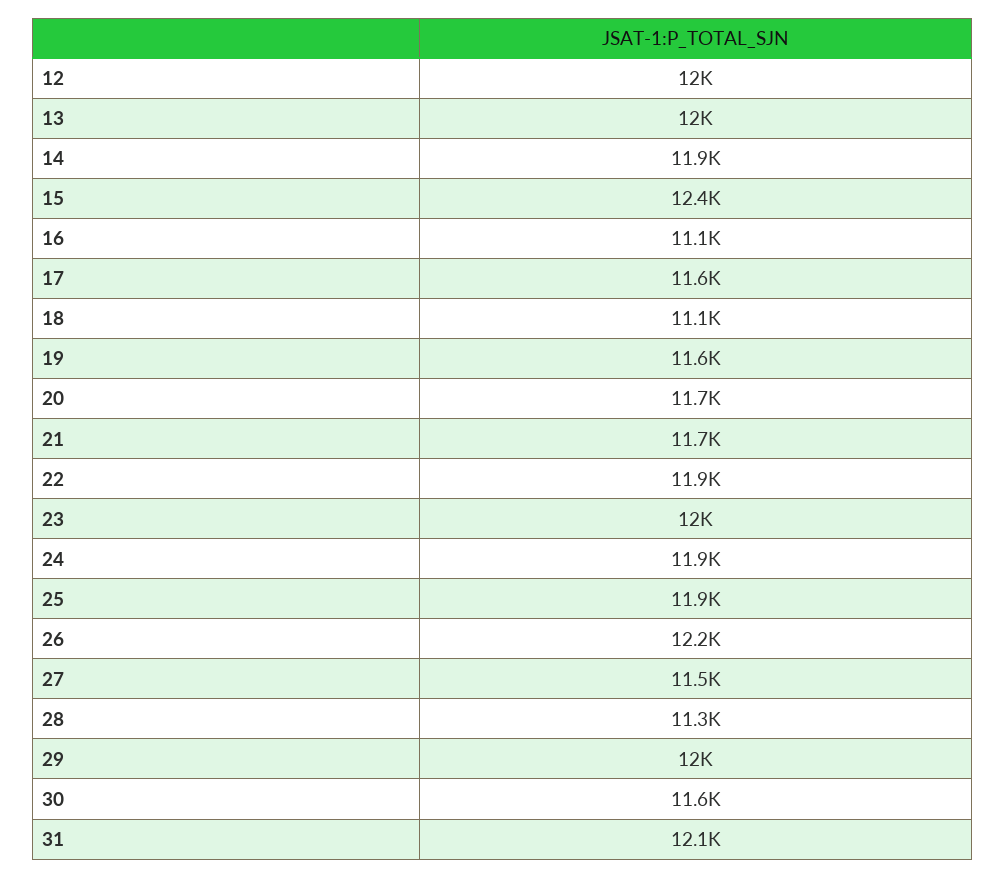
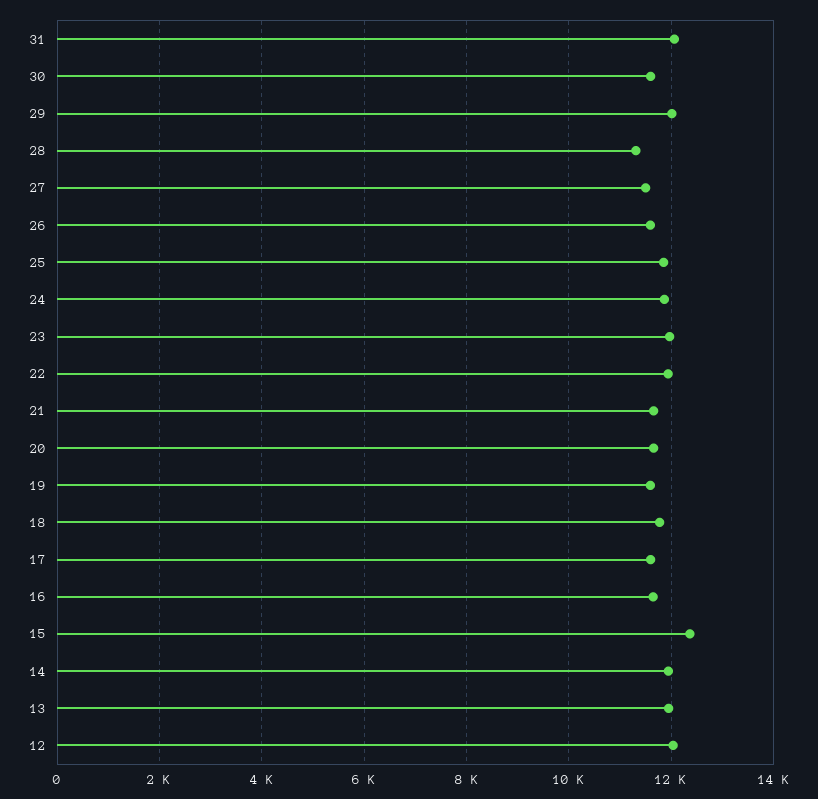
16: 11100 -> 11600
18: 11100 -> 11800
26: 12200 -> 11600

